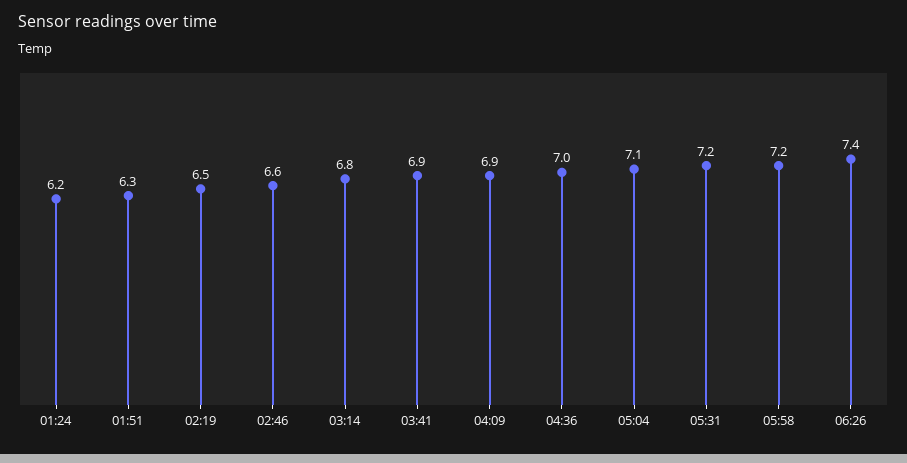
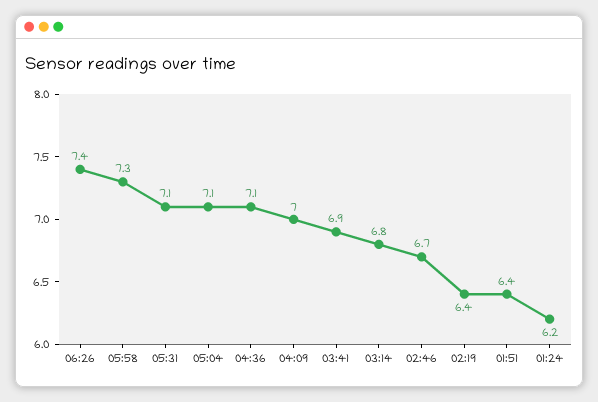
01:51: 6.3 -> 6.4
02:19: 6.5 -> 6.4
02:46: 6.6 -> 6.7
04:09: 6.9 -> 7
04:36: 7 -> 7.1
05:31: 7.2 -> 7.1
05:58: 7.2 -> 7.3

